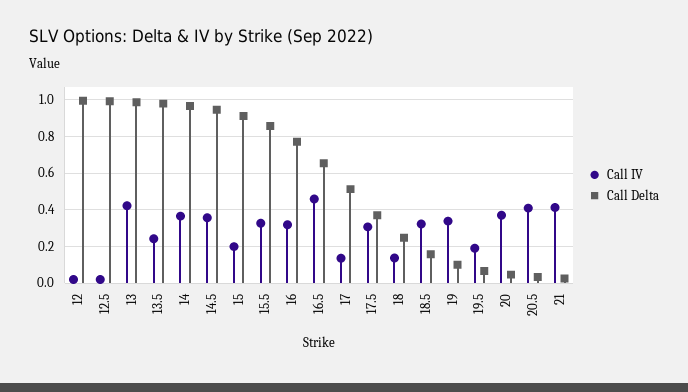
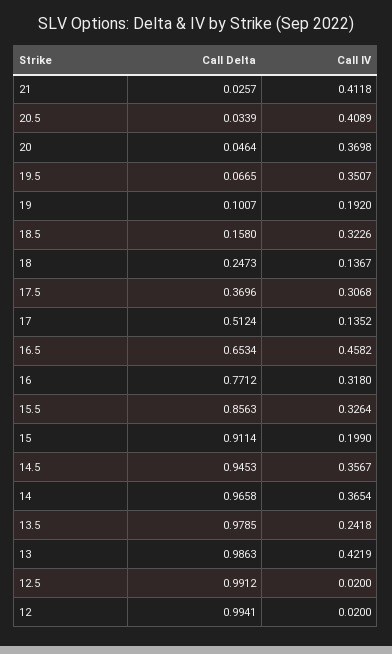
Call IV, 19: 0.35 -> 0.192
Call IV, 19.5: 0.2 -> 0.3507

